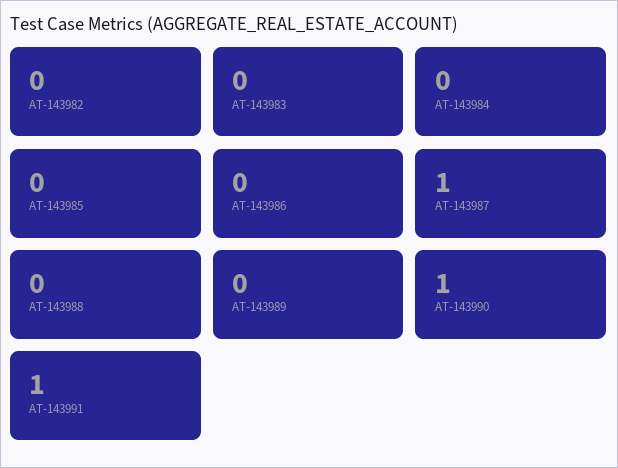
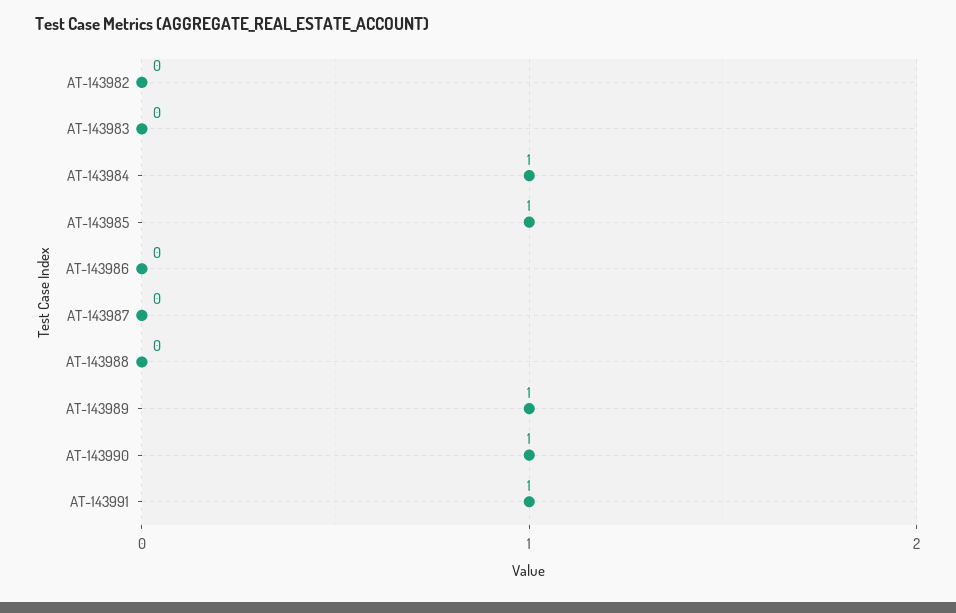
AT-143984: 0 -> 1
AT-143985: 0 -> 1
AT-143987: 1 -> 0
AT-143989: 0 -> 1

